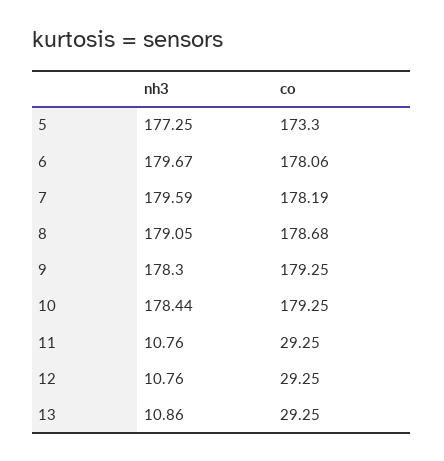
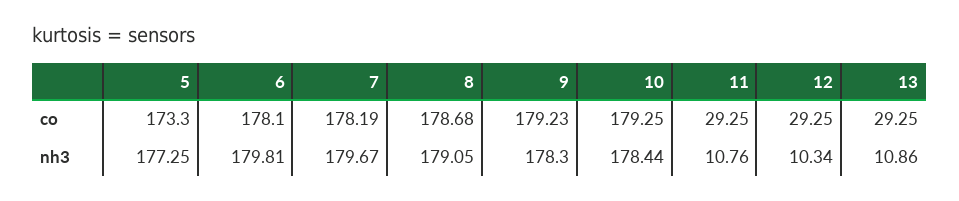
nh3, 6: 179.67 -> 179.81
co, 6: 178.06 -> 178.1
nh3, 7: 179.59 -> 179.67
co, 9: 179.25 -> 179.23
nh3, 12: 10.76 -> 10.34

